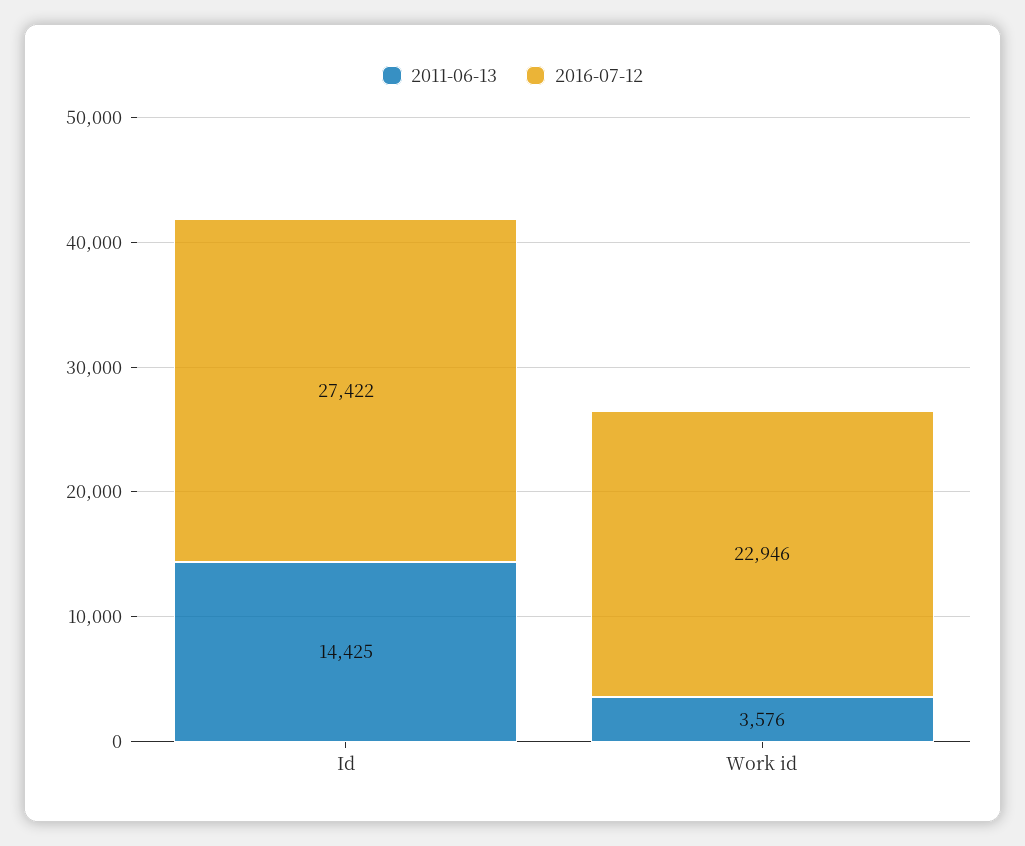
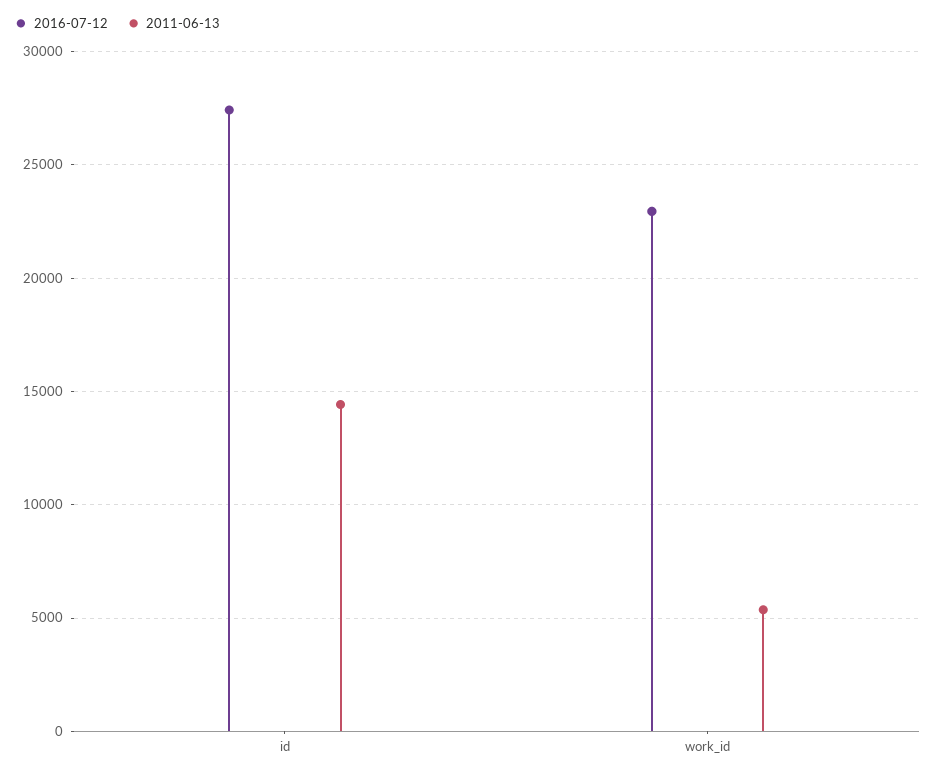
2011-06-13, Work id: 3576 -> 5500

